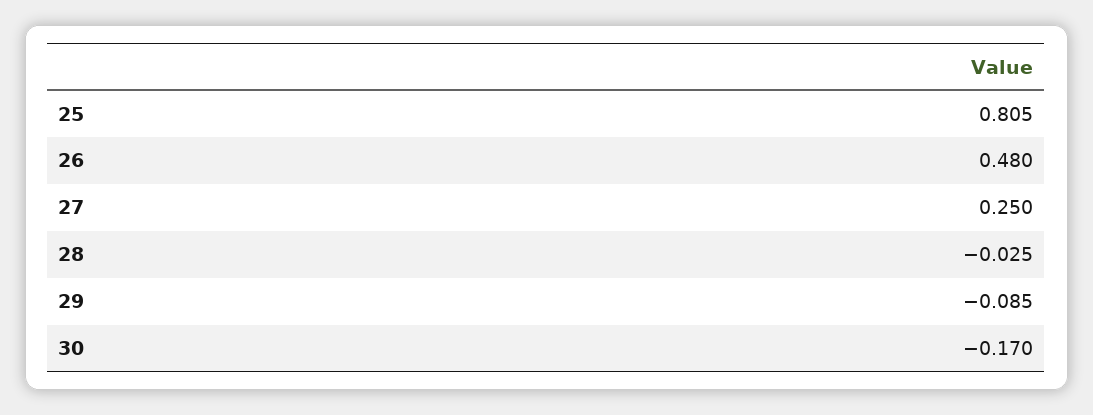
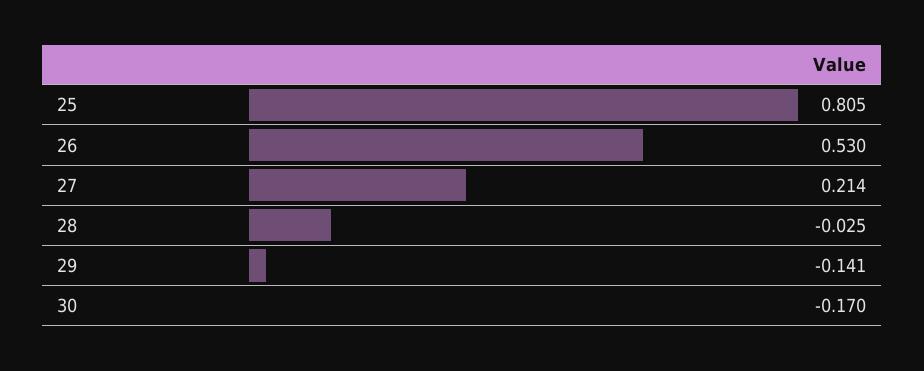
26: 0.48 -> 0.53
27: 0.25 -> 0.214
29: -0.085 -> -0.141

